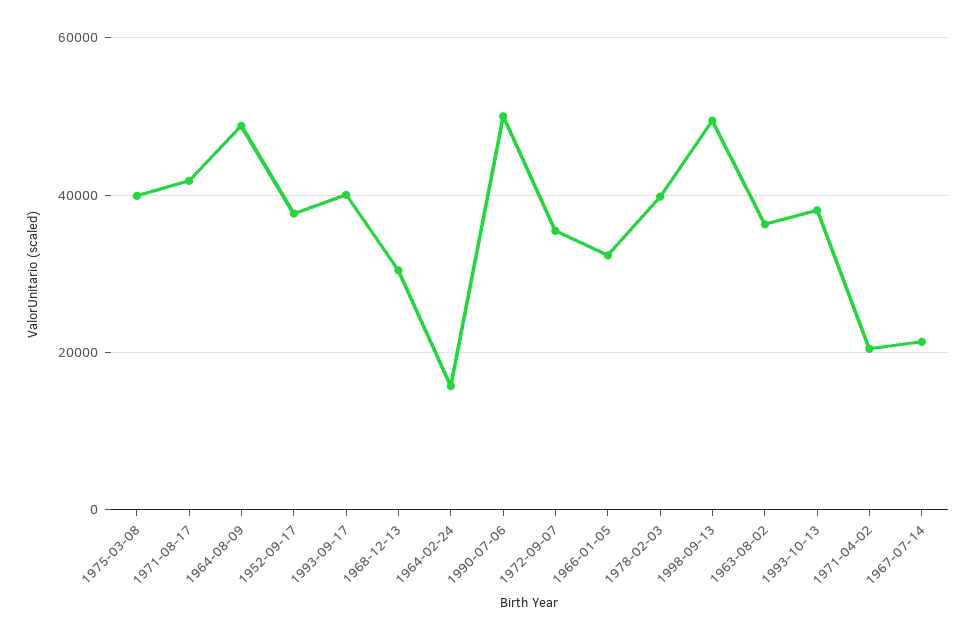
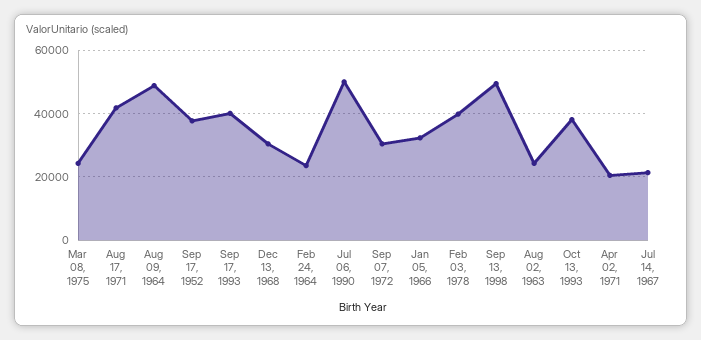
1975-03-08: 40000 -> 24000
1964-02-24: 16000 -> 24000
1972-09-07: 36000 -> 30000
1963-08-02: 36000 -> 24000

